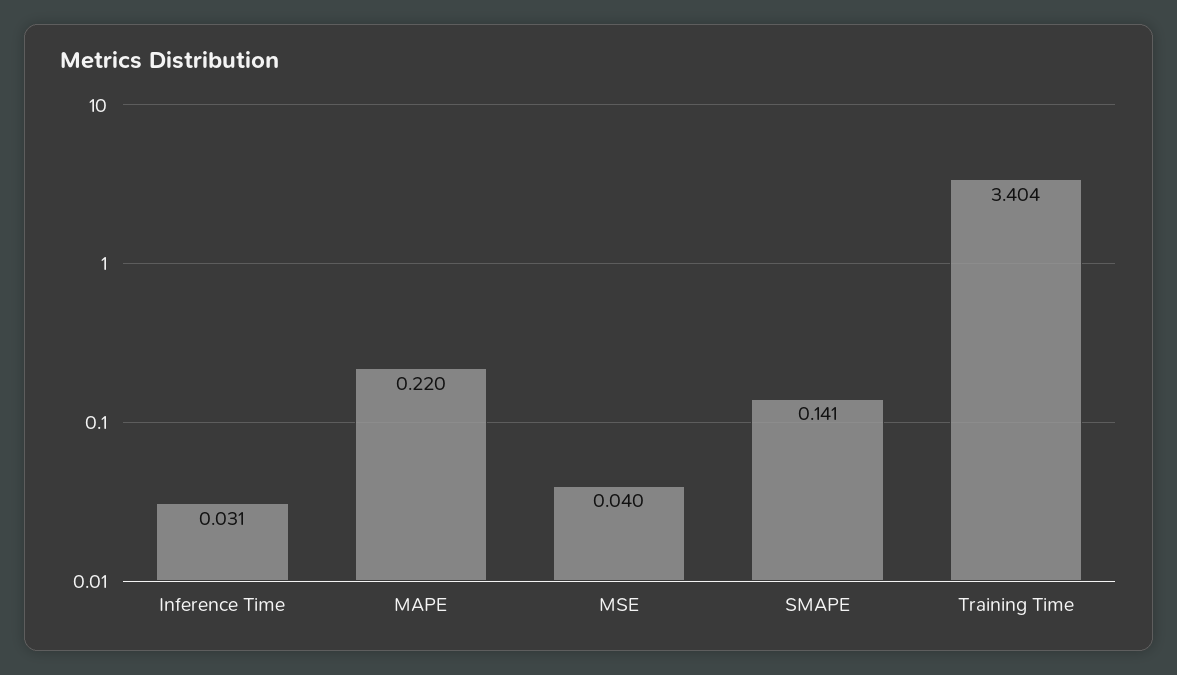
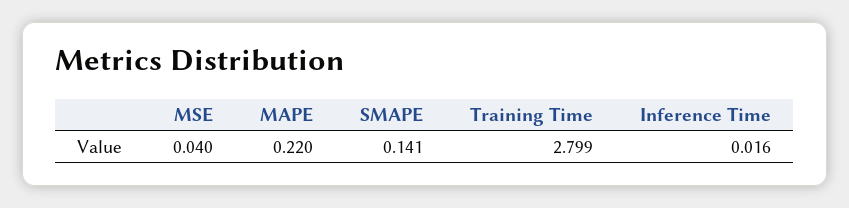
Inference Time: 0.031 -> 0.016
Training Time: 3.404 -> 2.799

